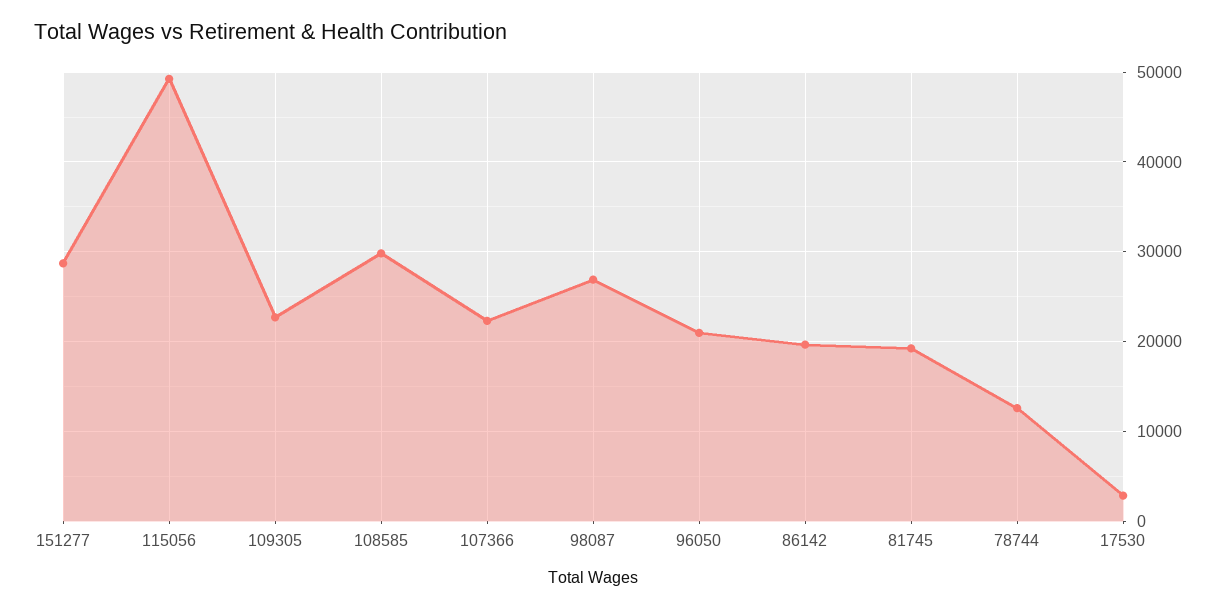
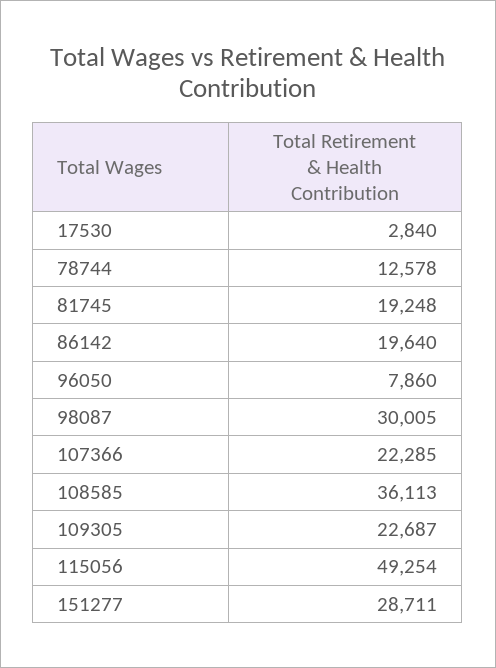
108585: 30000 -> 36113
98087: 27000 -> 30005
96050: 21000 -> 7860

